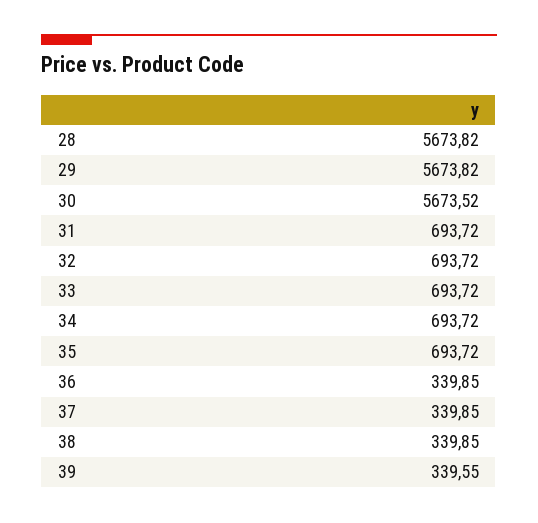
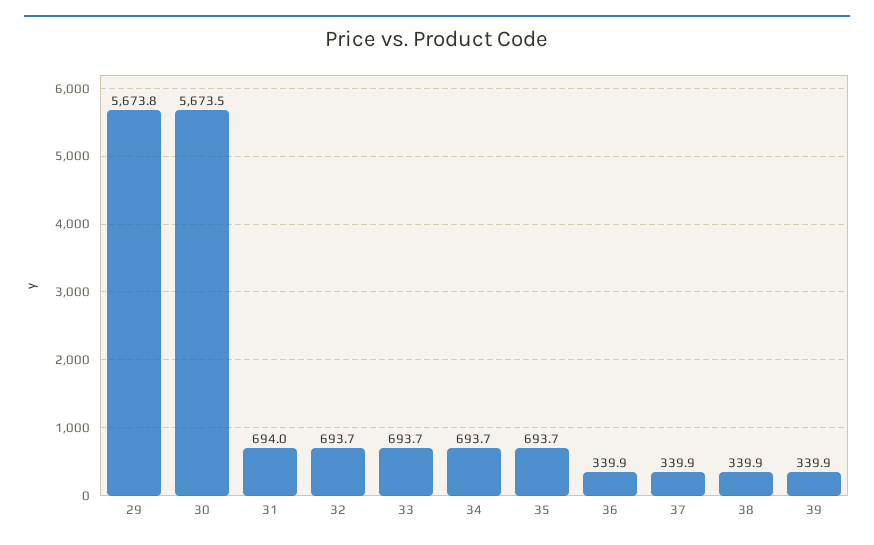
28: 5673.82 -> none
31: 693.72 -> 694
39: 339.55 -> 339.9

